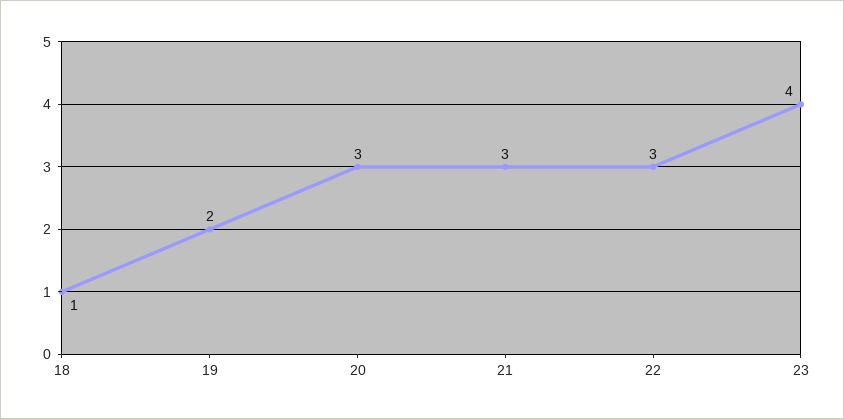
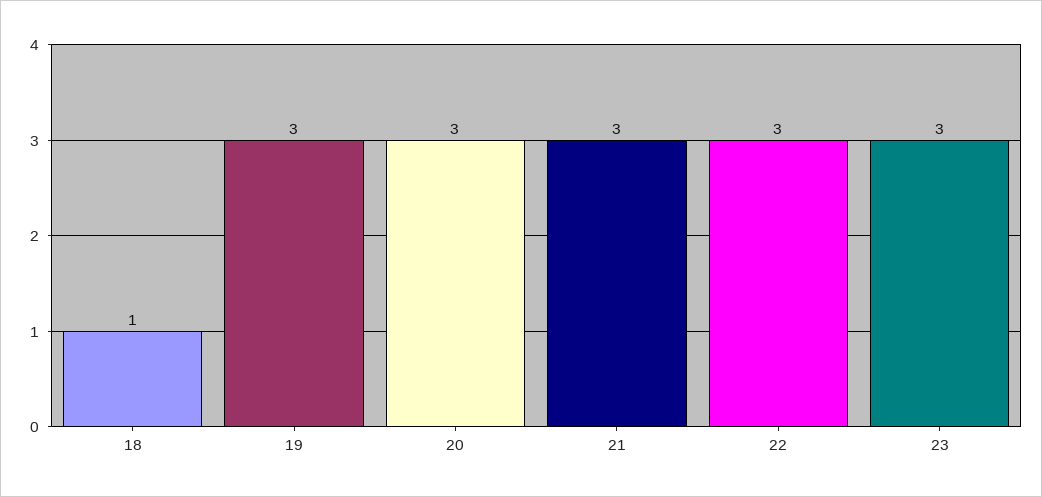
19: 2 -> 3
23: 4 -> 3

